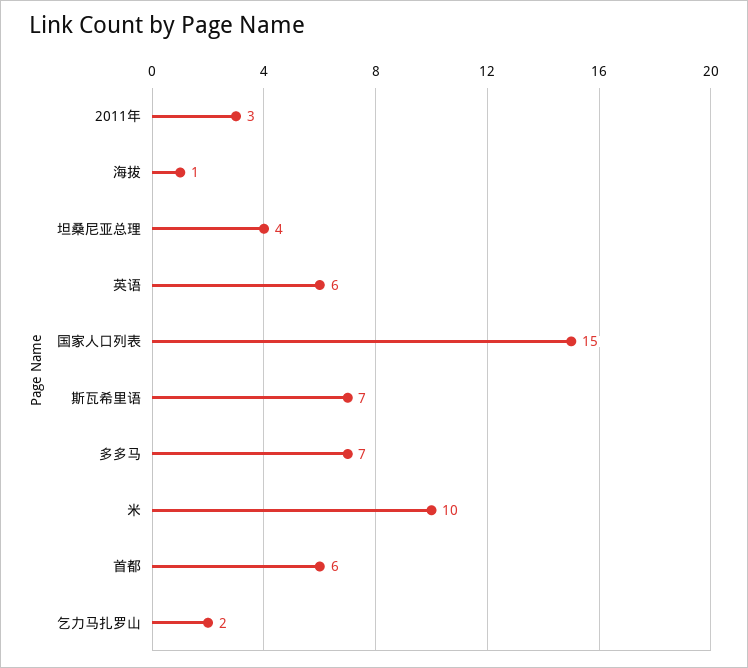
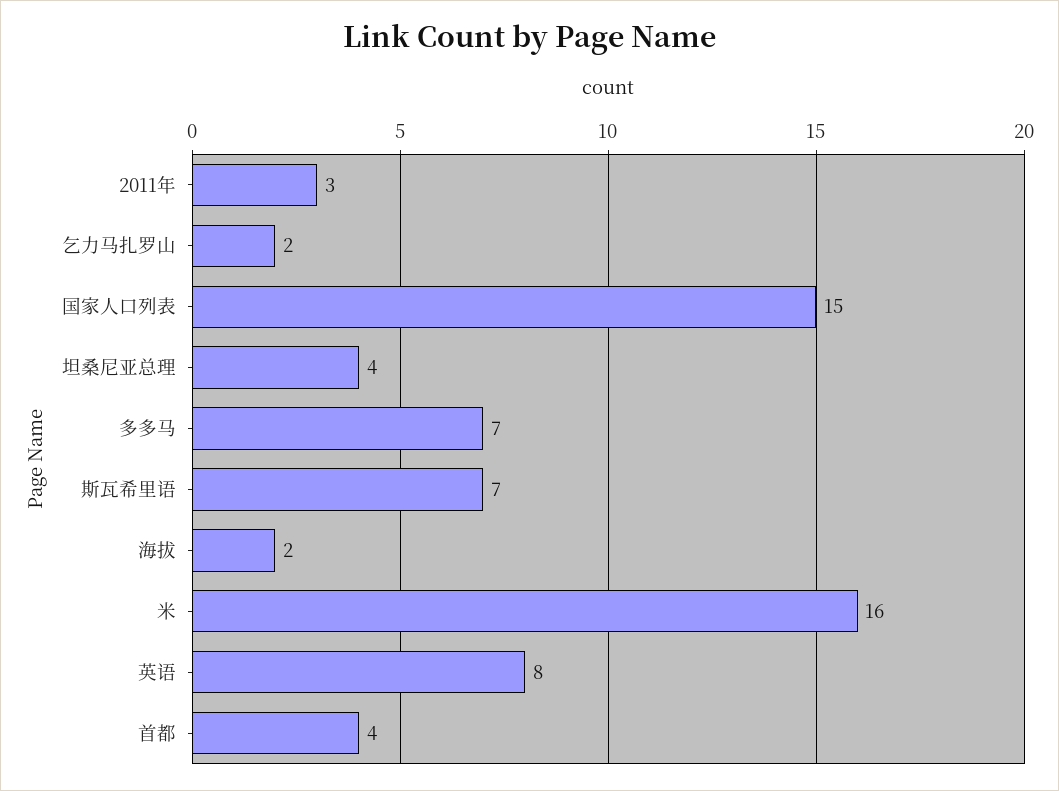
海拔: 1 -> 2
英语: 6 -> 8
米: 10 -> 16
首都: 6 -> 4

